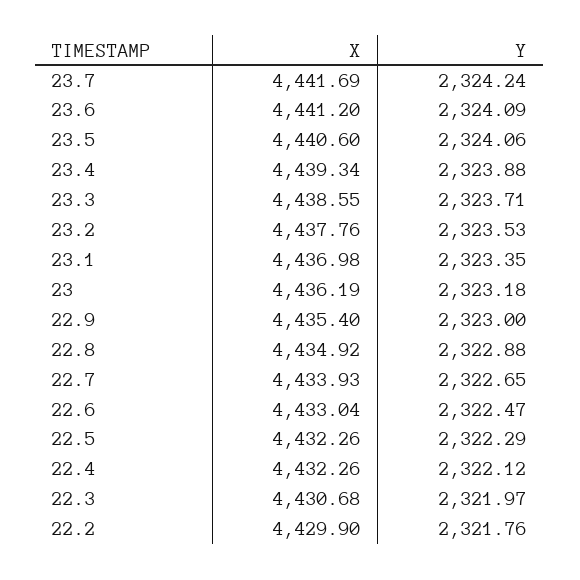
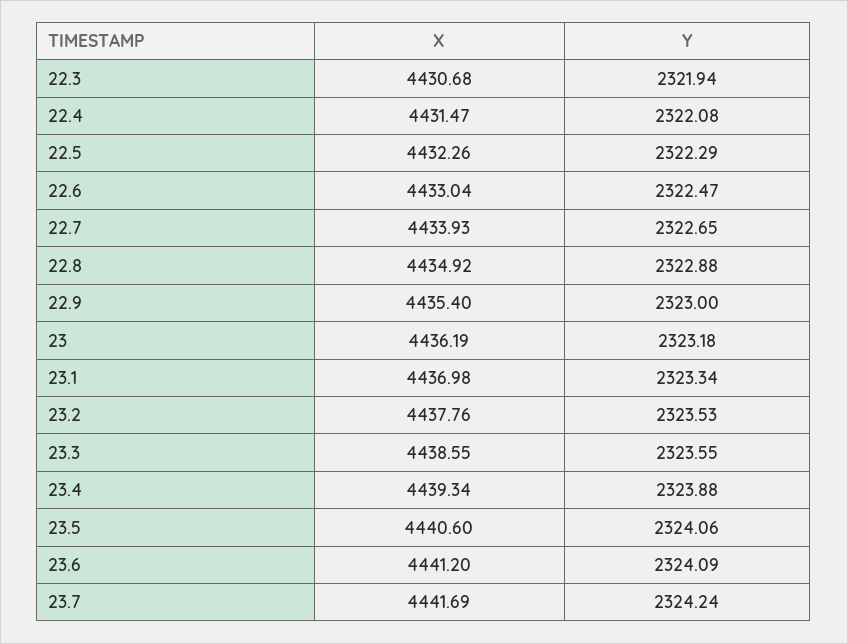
Y, 23.3: 2323.71 -> 2323.55
Y, 23.1: 2323.35 -> 2323.34
X, 22.4: 4432.26 -> 4431.47
Y, 22.4: 2322.12 -> 2322.08
Y, 22.3: 2321.97 -> 2321.94
X, 22.2: 4429.9 -> none
Y, 22.2: 2321.76 -> none

